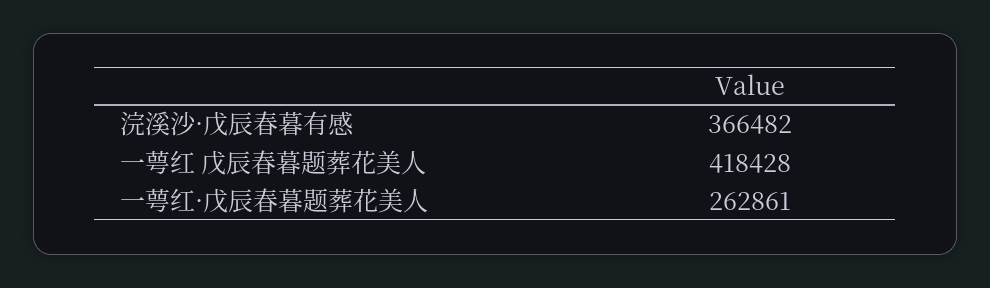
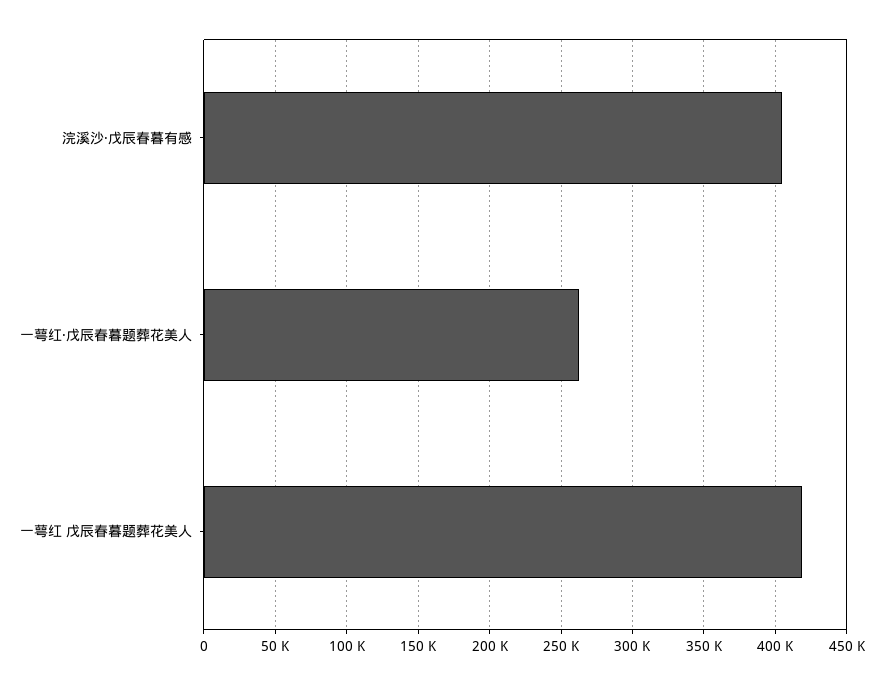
浣溪沙·戊辰春暮有感: 366482 -> 405000

